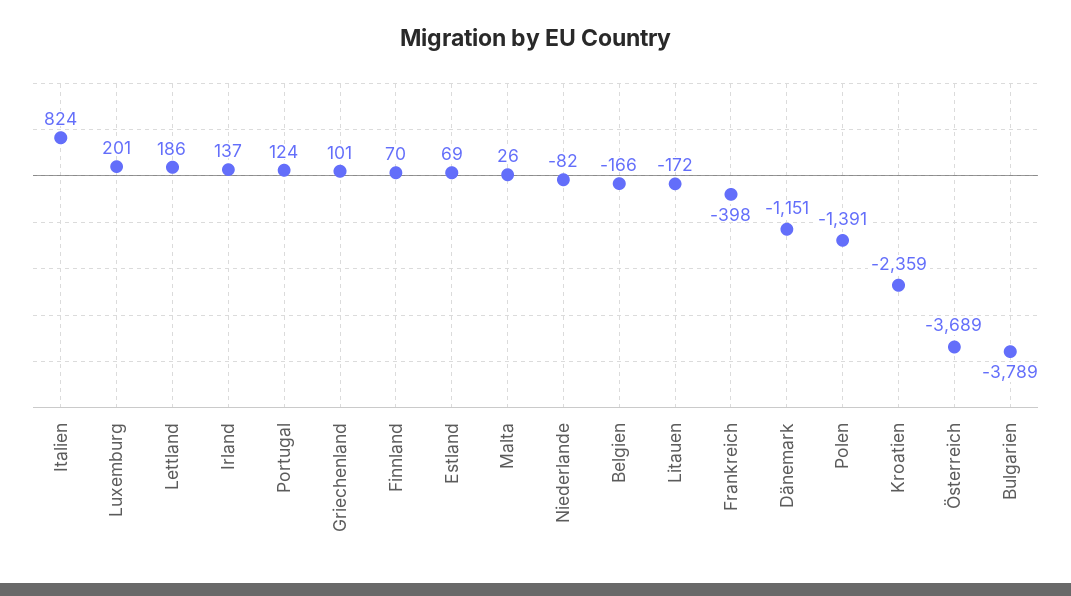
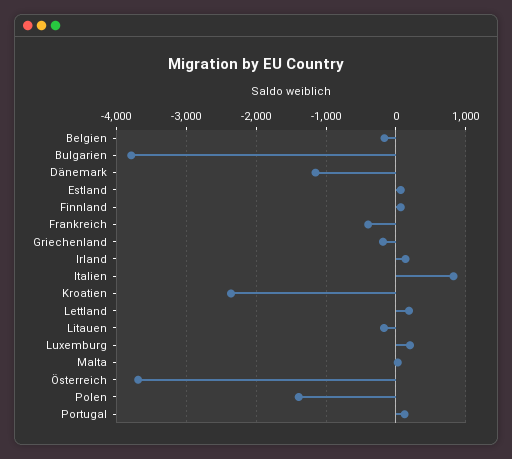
Griechenland: 101 -> -200
Niederlande: -82 -> none

